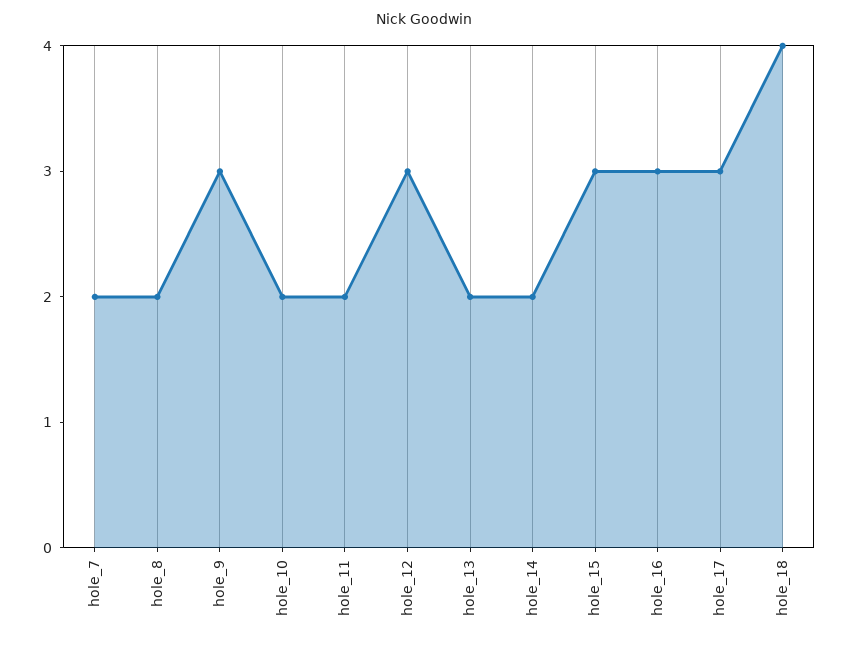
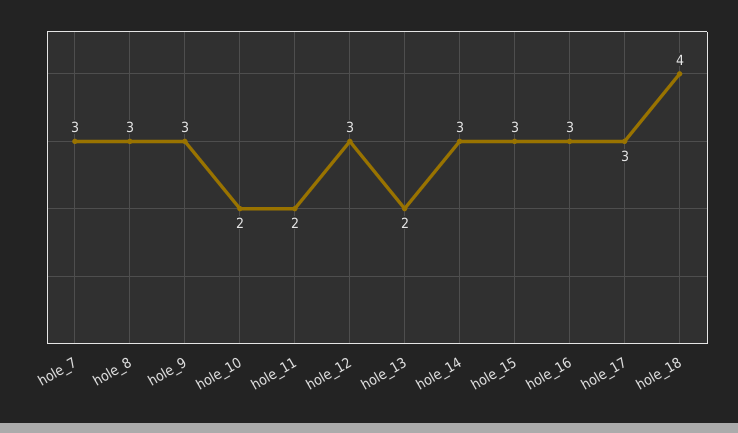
hole_7: 2 -> 3
hole_8: 2 -> 3
hole_14: 2 -> 3

